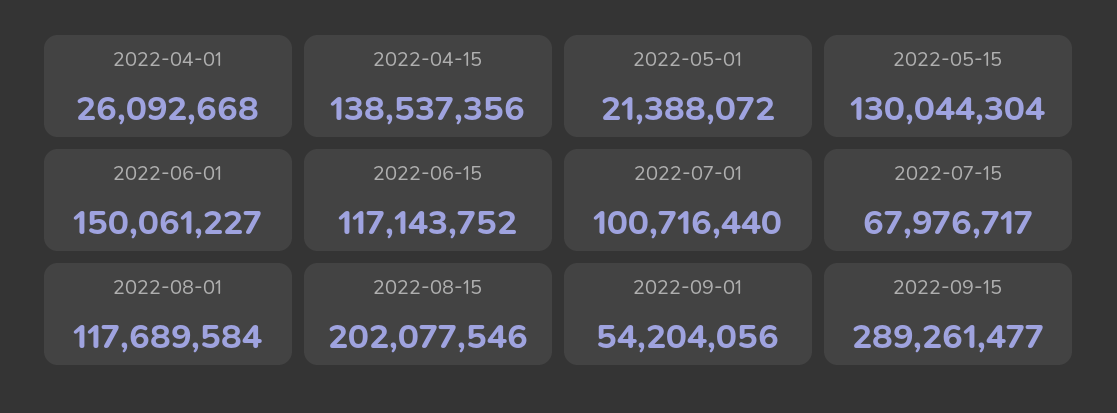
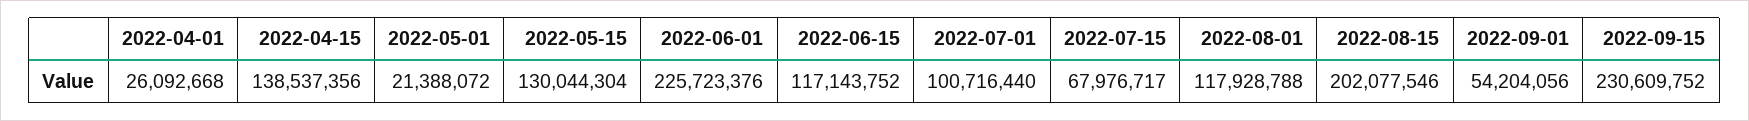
2022-06-01: 150061227 -> 225723376
2022-08-01: 117689584 -> 117928788
2022-09-15: 289261477 -> 230609752

